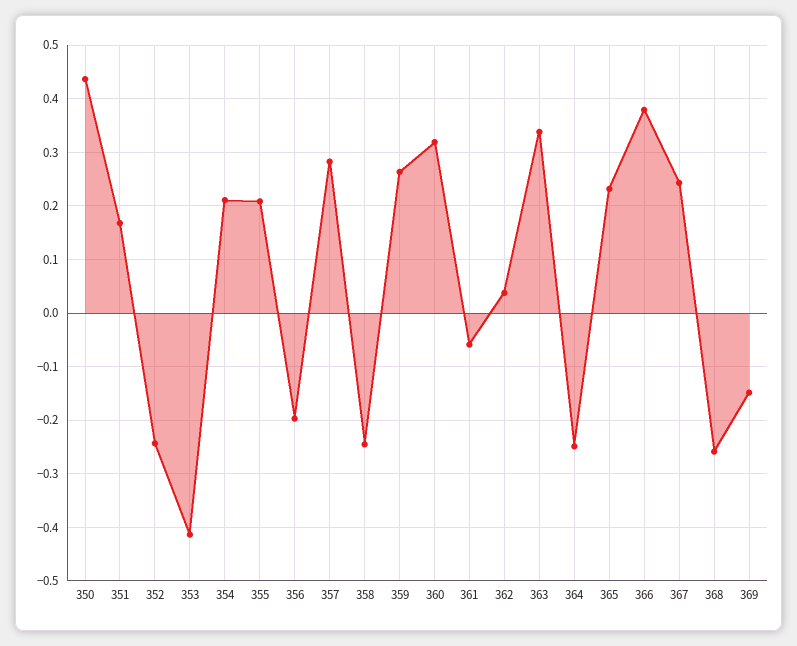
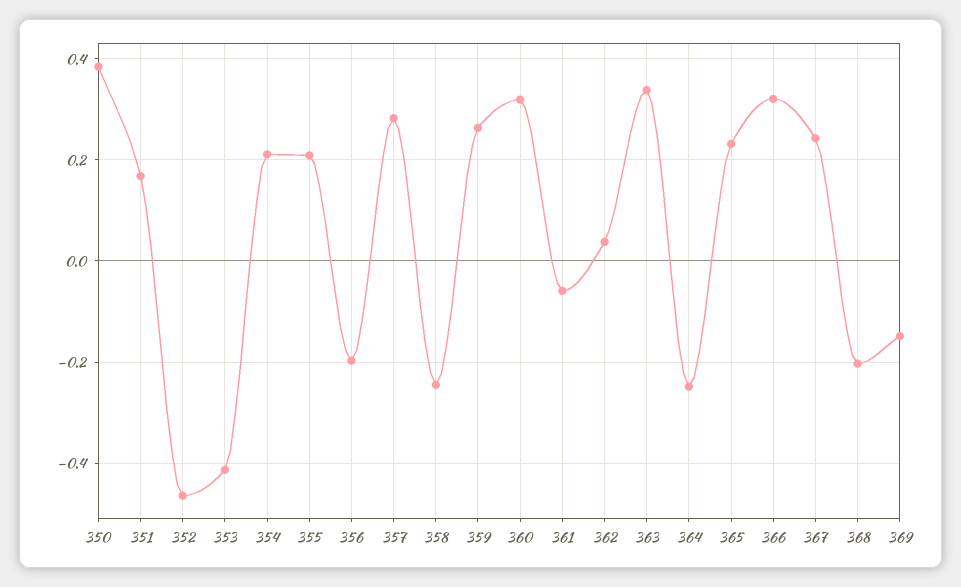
350: 0.44 -> 0.38
352: -0.24 -> -0.46
366: 0.38 -> 0.32
368: -0.26 -> -0.2

